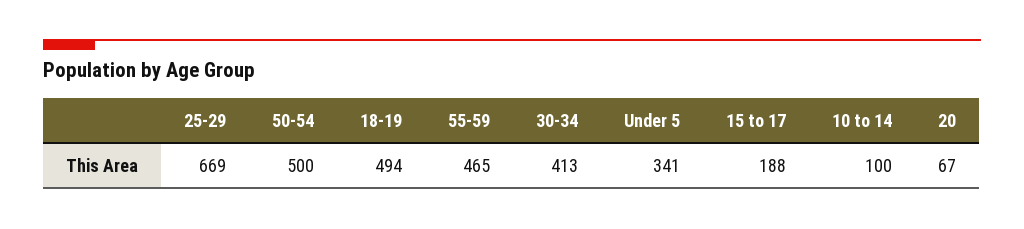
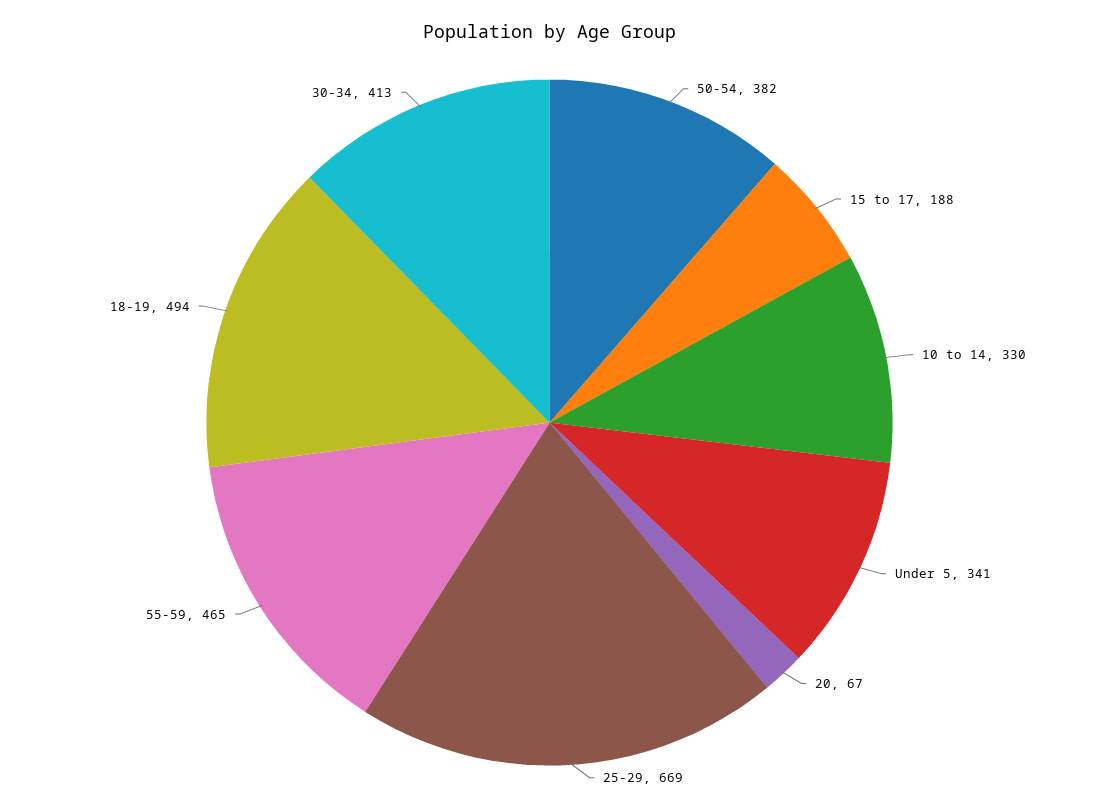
50-54: 500 -> 382
10 to 14: 100 -> 330

